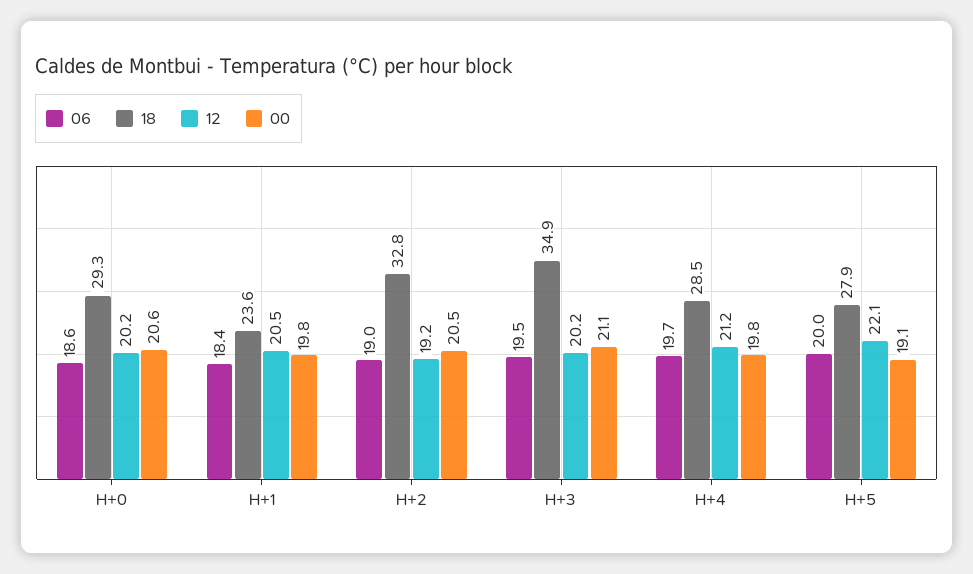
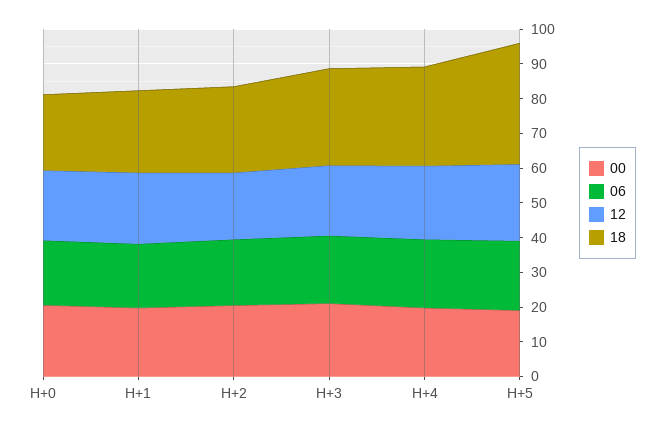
18, H+0: 29.3 -> 22.5
18, H+2: 32.8 -> 25
18, H+3: 34.9 -> 27.5
18, H+5: 27.9 -> 35

